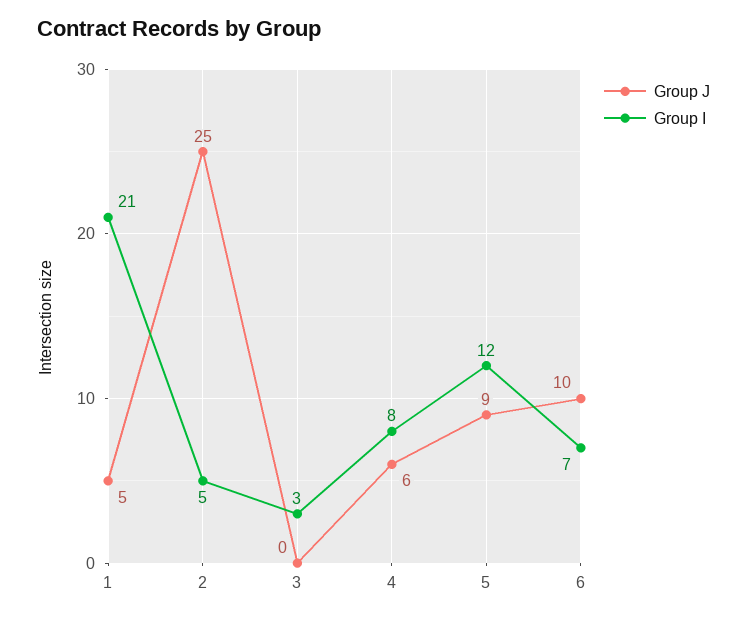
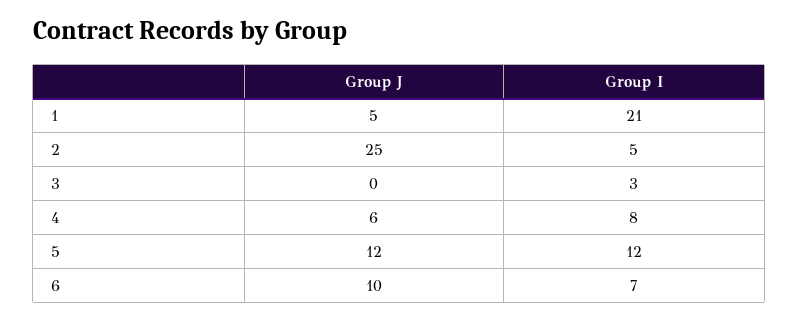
Group J, 5: 9 -> 12

